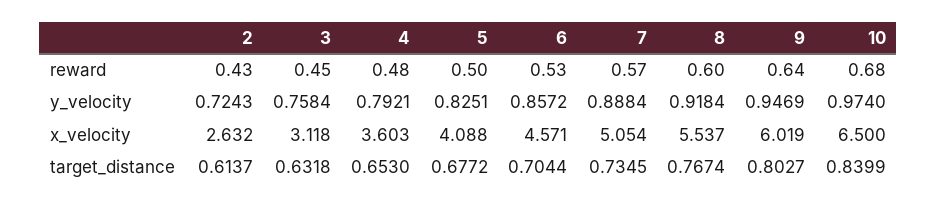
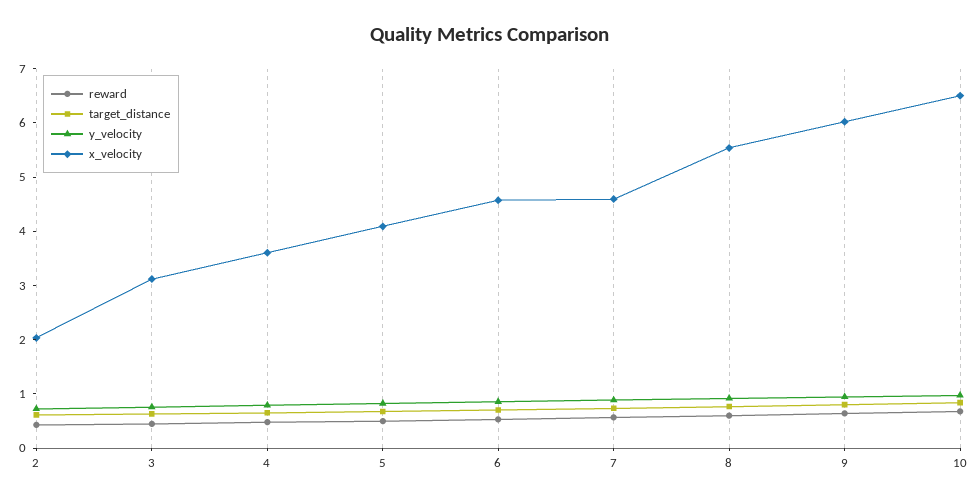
x_velocity, 2: 2.632 -> 2
x_velocity, 7: 5.054 -> 4.6

